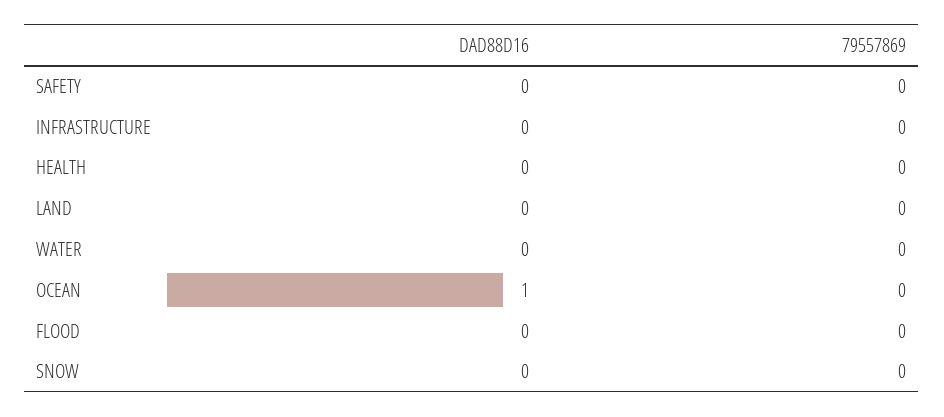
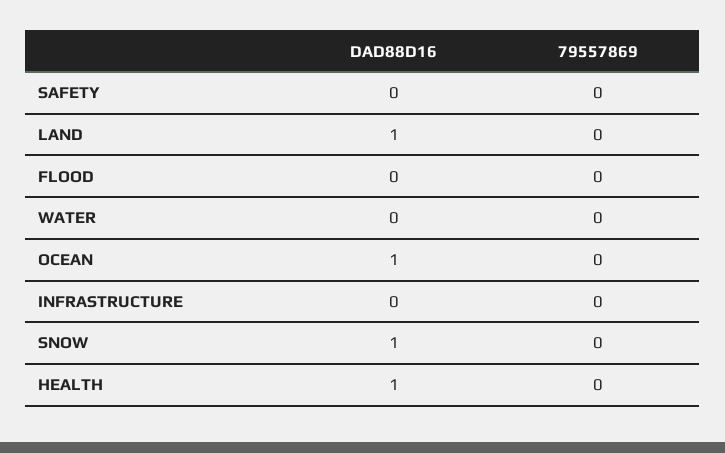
DAD88D16, HEALTH: 0 -> 1
DAD88D16, LAND: 0 -> 1
DAD88D16, SNOW: 0 -> 1

